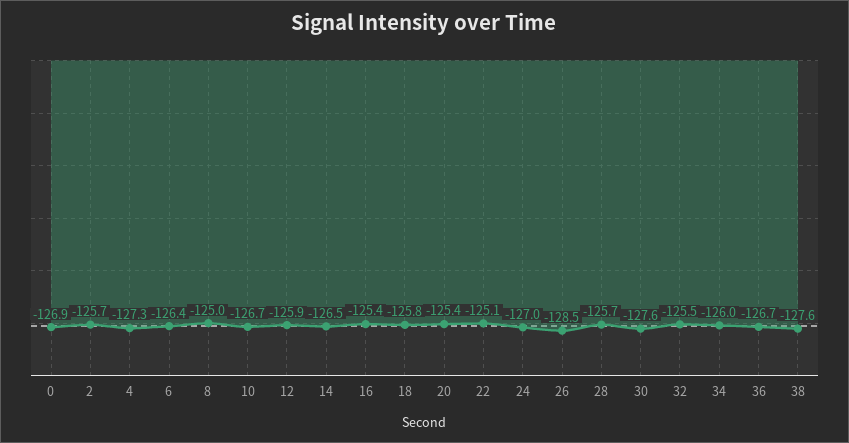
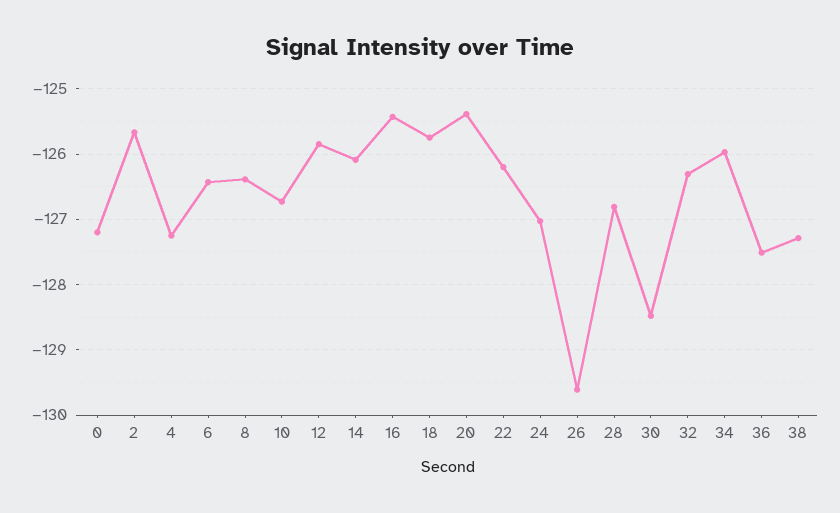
0: -126.9 -> -127.2
8: -125 -> -126.4
14: -126.5 -> -126.1
22: -125.1 -> -126.2
26: -128.5 -> -129.6
28: -125.7 -> -126.8
30: -127.6 -> -128.5
32: -125.5 -> -126.3
36: -126.7 -> -127.5
38: -127.6 -> -127.3

